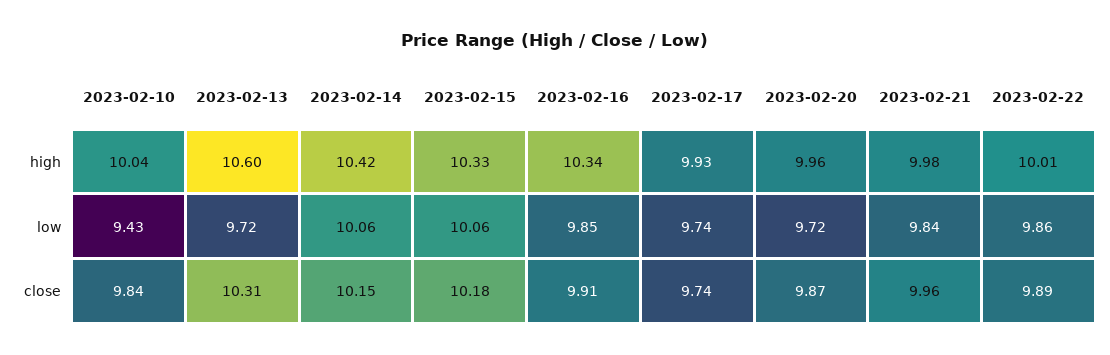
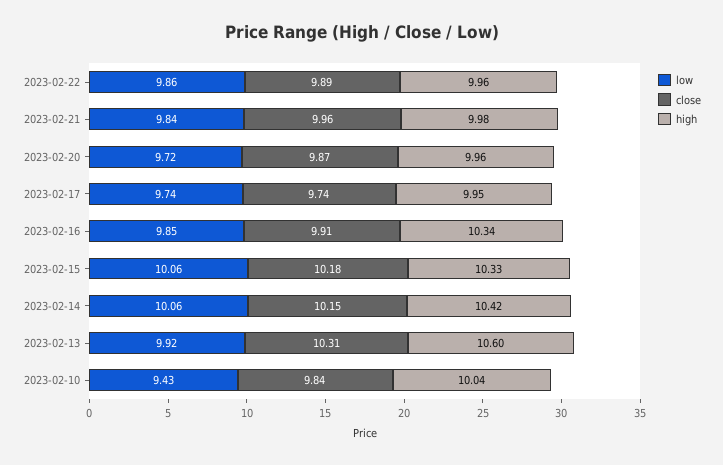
high, 2023-02-17: 9.93 -> 9.95
high, 2023-02-22: 10.01 -> 9.96
low, 2023-02-13: 9.72 -> 9.92

